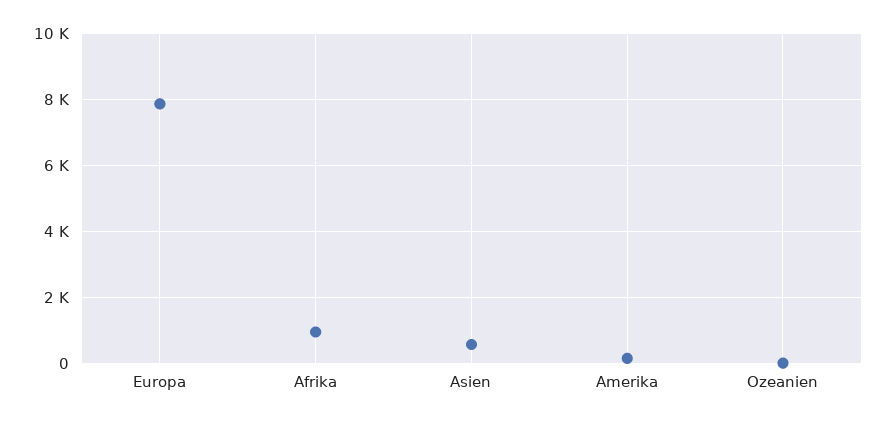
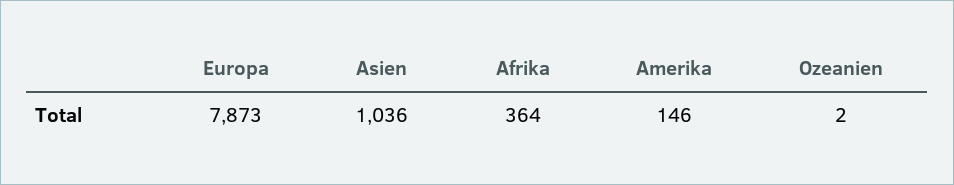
Afrika: 1000 -> 364
Asien: 600 -> 1036

